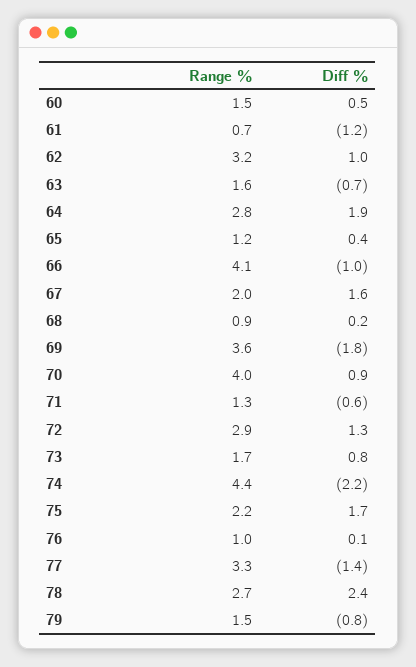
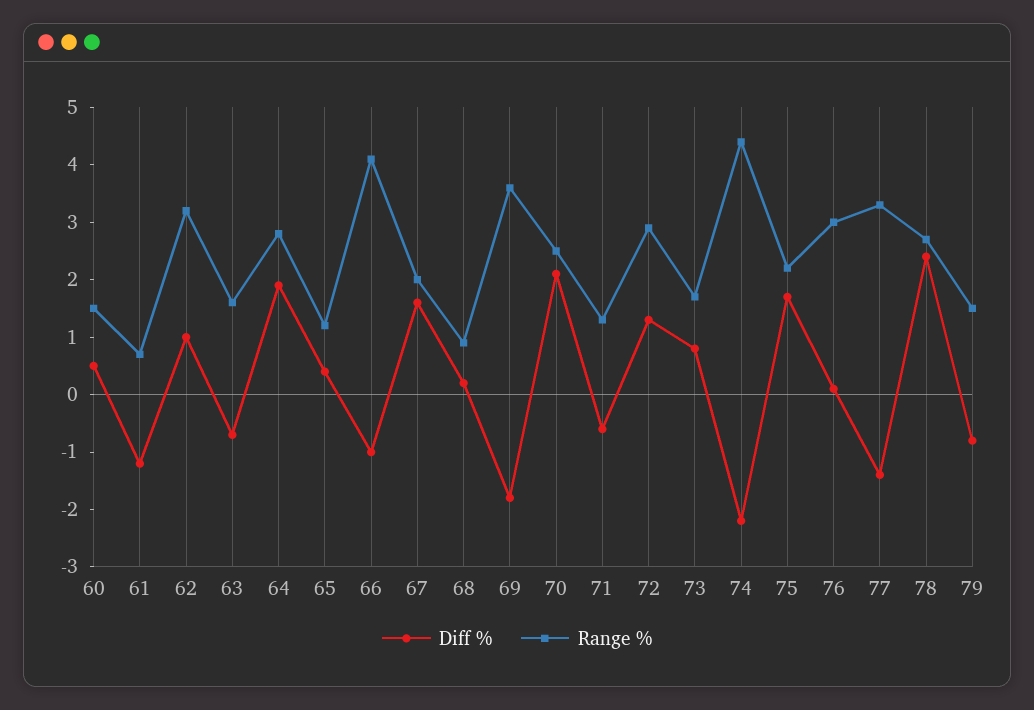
Range %, 70: 4 -> 2.5
Diff %, 70: 0.9 -> 2
Range %, 76: 1 -> 3

